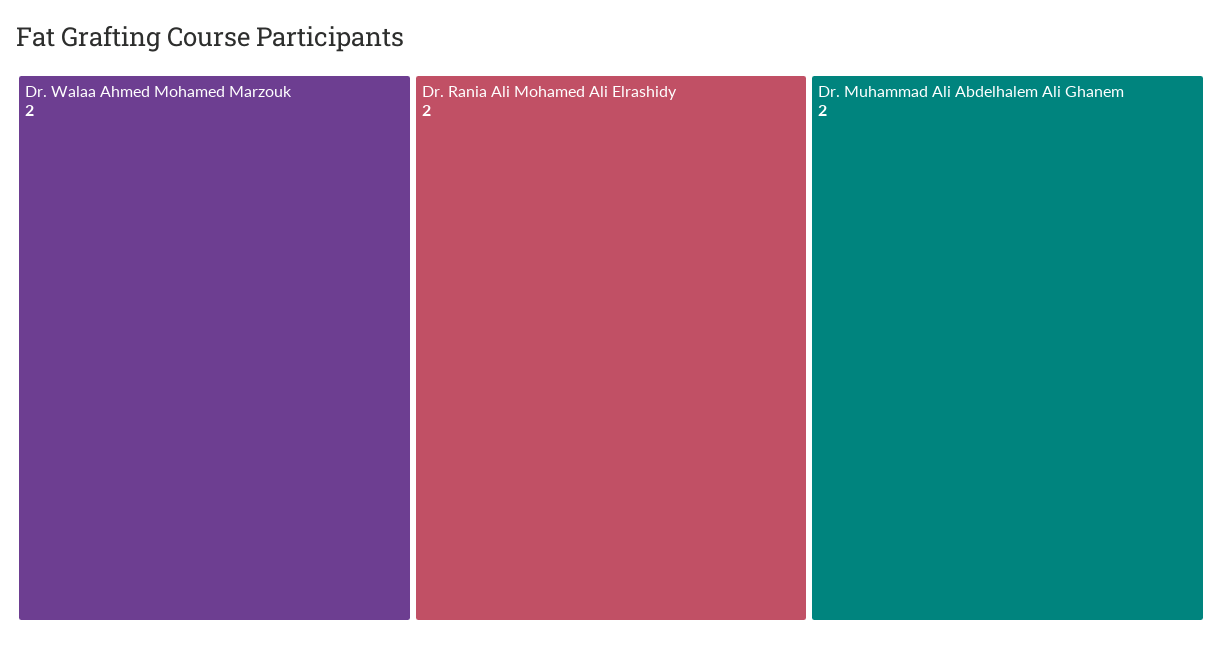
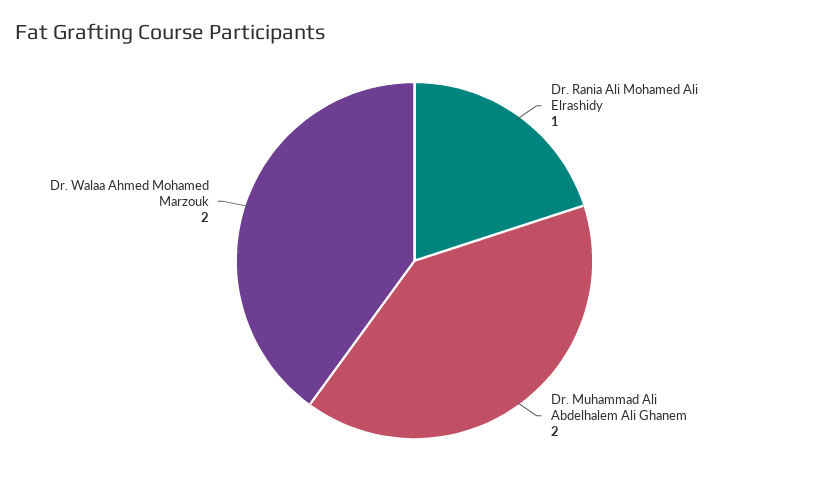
Dr. Rania Ali Mohamed Ali Elrashidy: 2 -> 1

